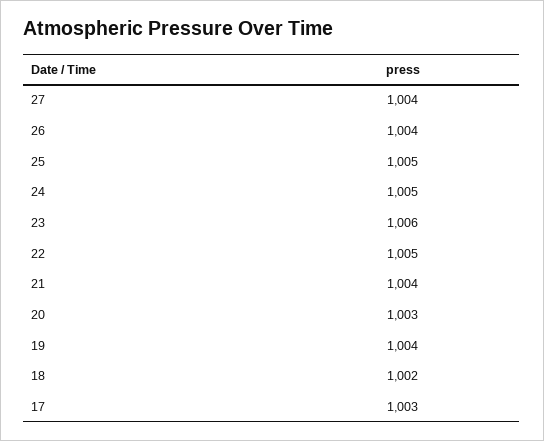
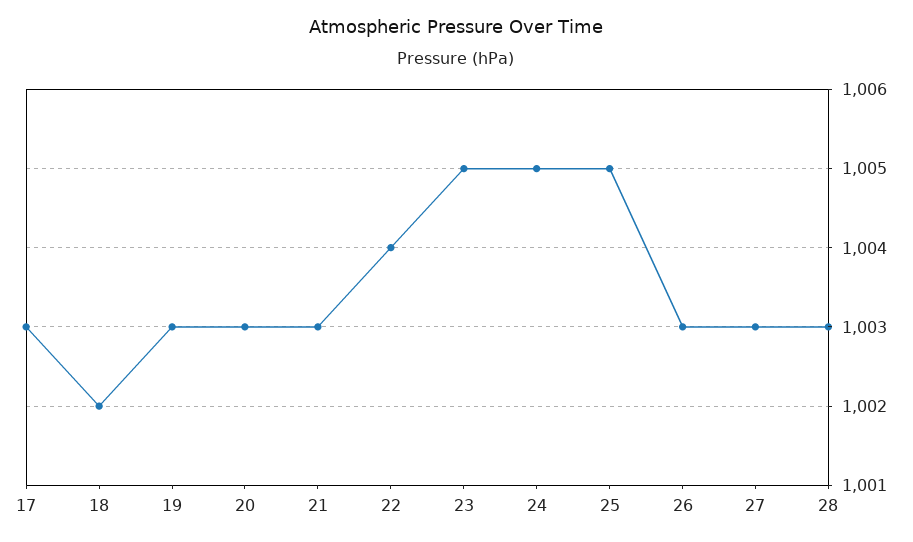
27: 1004 -> 1003
26: 1004 -> 1003
23: 1006 -> 1005
22: 1005 -> 1004
21: 1004 -> 1003
19: 1004 -> 1003
28: none -> 1003

